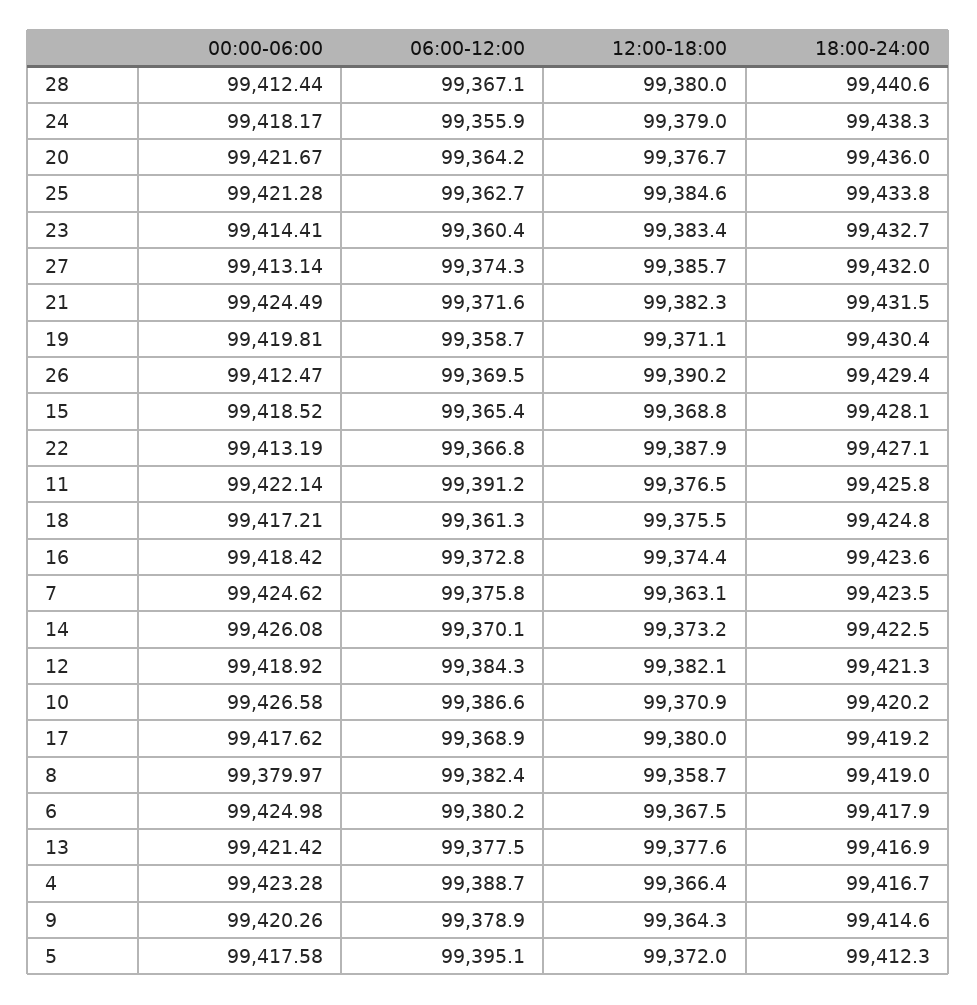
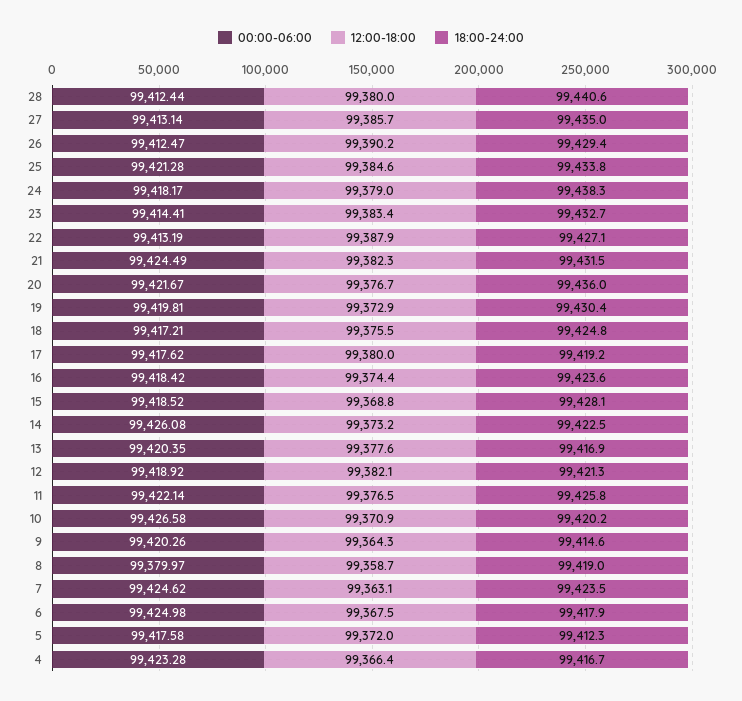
06:00-12:00, 28: 99367.1 -> none
06:00-12:00, 24: 99355.9 -> none
06:00-12:00, 20: 99364.2 -> none
06:00-12:00, 25: 99362.7 -> none
06:00-12:00, 23: 99360.4 -> none
06:00-12:00, 27: 99374.3 -> none
18:00-24:00, 27: 99432 -> 99435
06:00-12:00, 21: 99371.6 -> none
06:00-12:00, 19: 99358.7 -> none
12:00-18:00, 19: 99371.1 -> 99372.9
06:00-12:00, 26: 99369.5 -> none
06:00-12:00, 15: 99365.4 -> none
06:00-12:00, 22: 99366.8 -> none
06:00-12:00, 11: 99391.2 -> none
06:00-12:00, 18: 99361.3 -> none
06:00-12:00, 16: 99372.8 -> none
06:00-12:00, 7: 99375.8 -> none
06:00-12:00, 14: 99370.1 -> none
06:00-12:00, 12: 99384.3 -> none
06:00-12:00, 10: 99386.6 -> none
06:00-12:00, 17: 99368.9 -> none
06:00-12:00, 8: 99382.4 -> none
06:00-12:00, 6: 99380.2 -> none
00:00-06:00, 13: 99421.42 -> 99420.35
06:00-12:00, 13: 99377.5 -> none
06:00-12:00, 4: 99388.7 -> none
06:00-12:00, 9: 99378.9 -> none
06:00-12:00, 5: 99395.1 -> none

